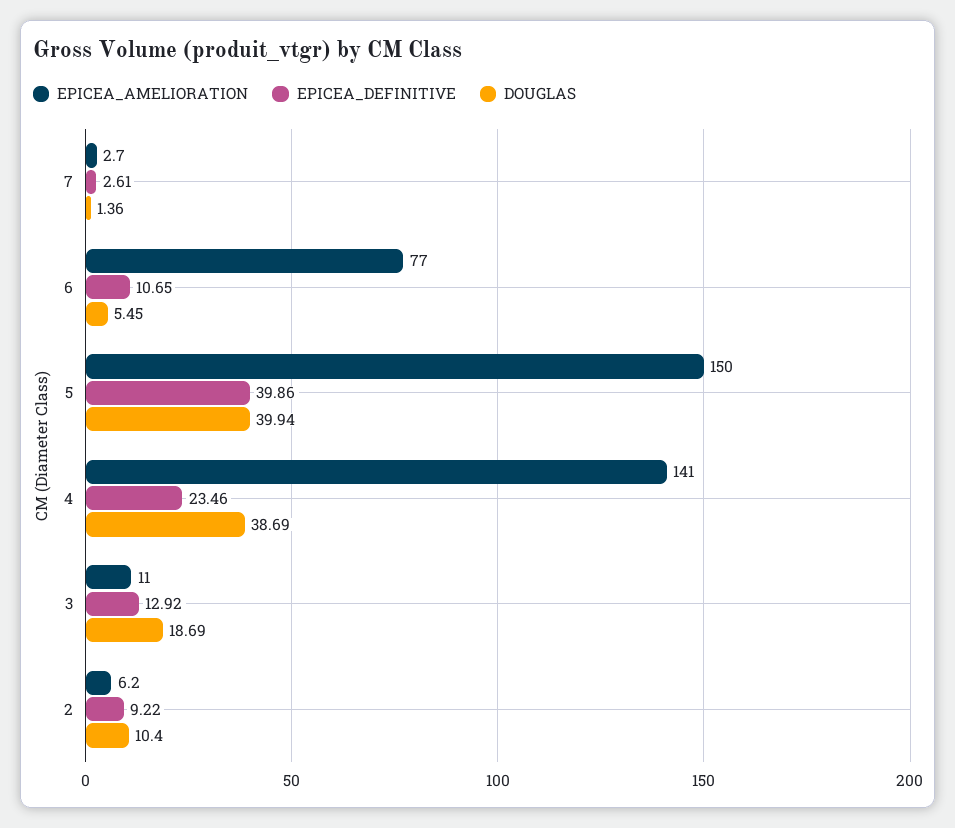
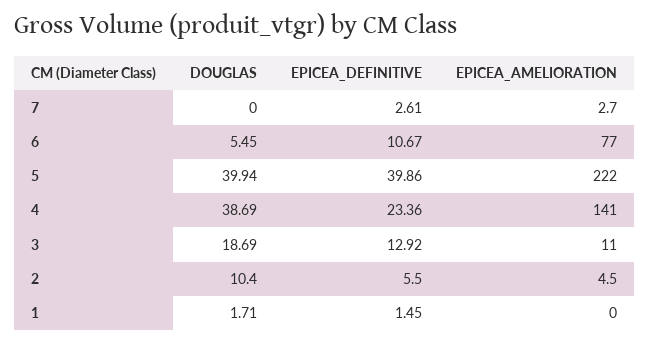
DOUGLAS, 7: 1.36 -> 0
EPICEA_DEFINITIVE, 6: 10.65 -> 10.67
EPICEA_AMELIORATION, 5: 150 -> 222
EPICEA_DEFINITIVE, 4: 23.46 -> 23.36
EPICEA_AMELIORATION, 2: 6.2 -> 4.5
EPICEA_DEFINITIVE, 2: 9.22 -> 5.5
DOUGLAS, 1: none -> 1.71
EPICEA_DEFINITIVE, 1: none -> 1.45
EPICEA_AMELIORATION, 1: none -> 0

